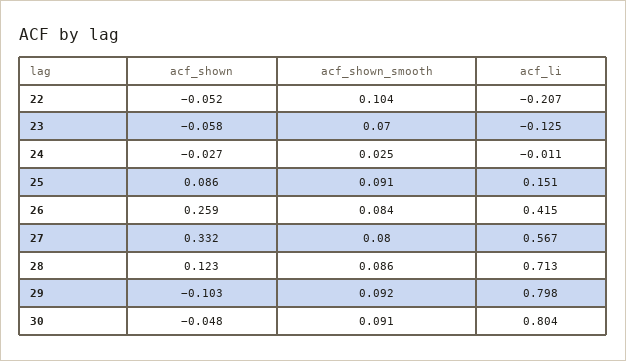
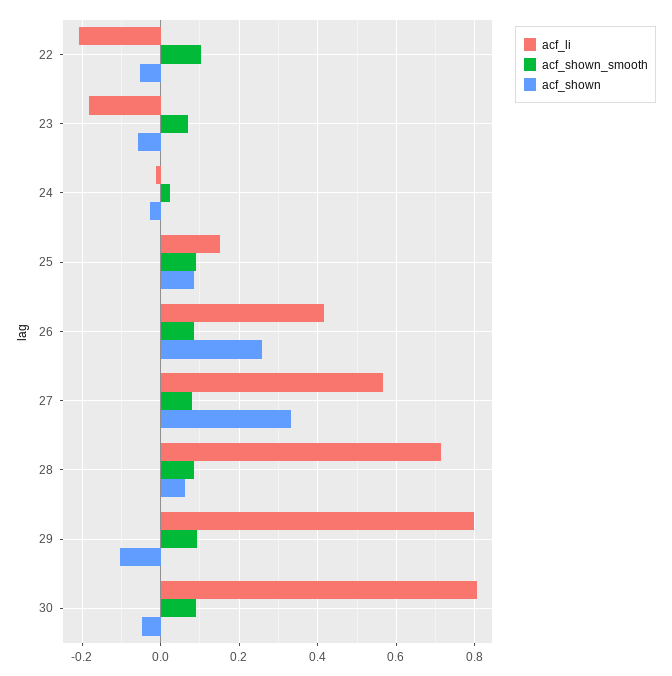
acf_li, 23: -0.125 -> -0.18
acf_shown, 28: 0.123 -> 0.06

